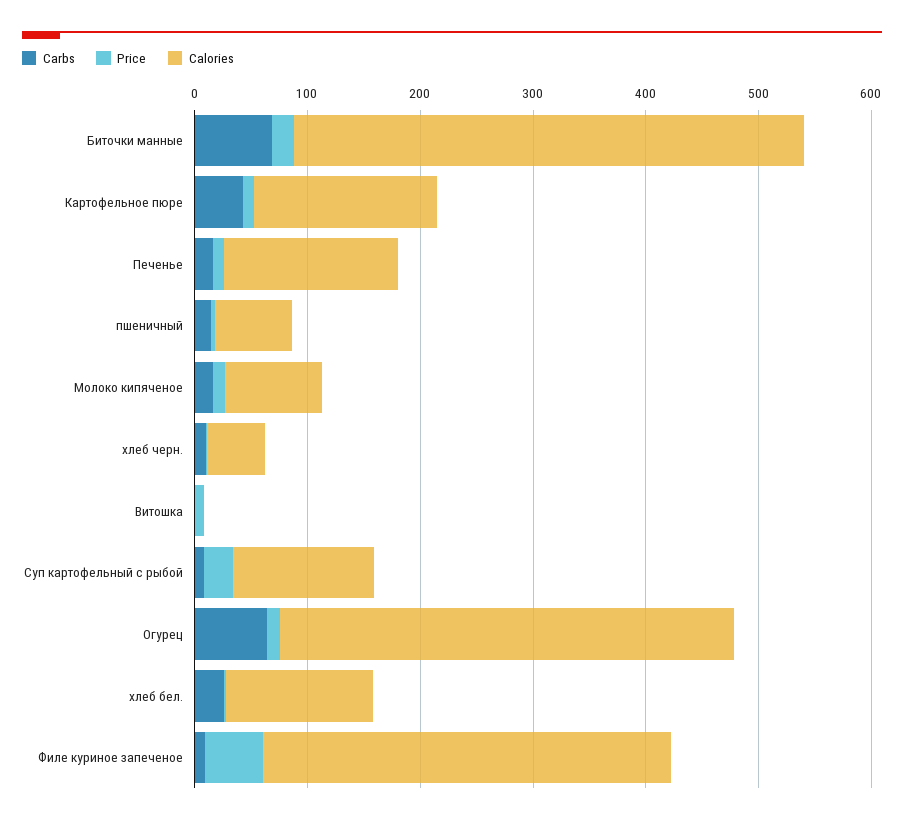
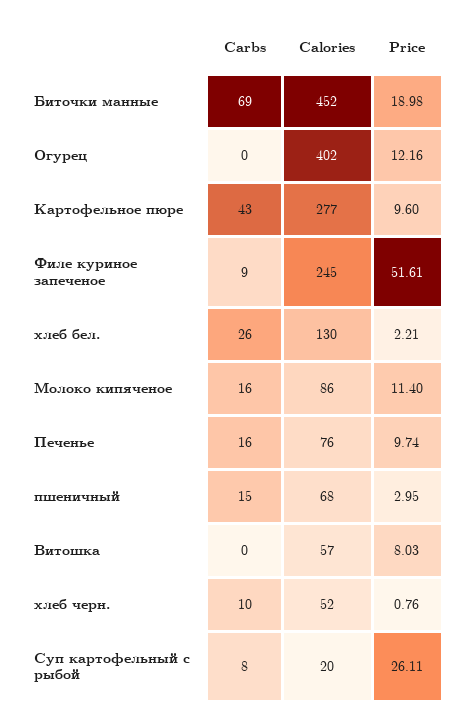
Calories, Картофельное пюре: 160 -> 277
Calories, Печенье: 160 -> 76
Calories, Витошка: 0 -> 57
Calories, Суп картофельный с рыбой: 120 -> 20
Carbs, Огурец: 60 -> 0
Calories, Филе куриное запеченое: 360 -> 245

